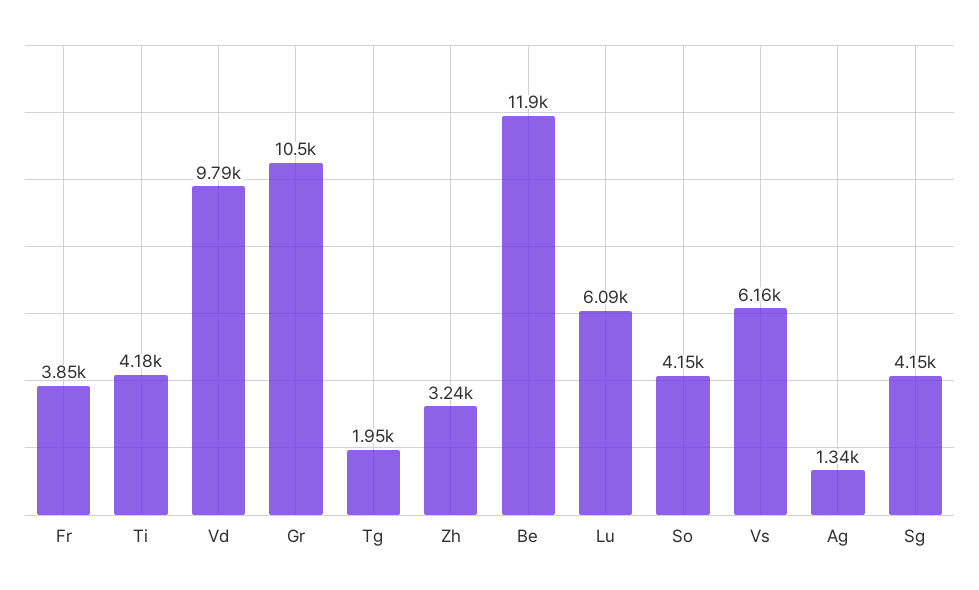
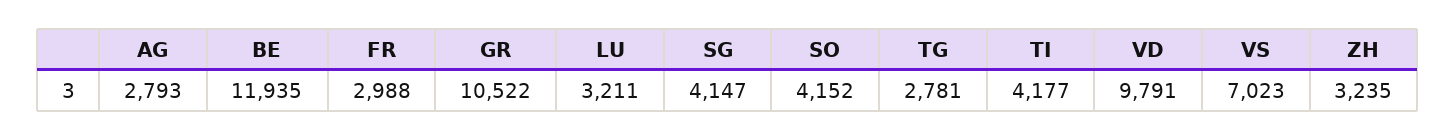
Fr: 3850 -> 2988
Tg: 1950 -> 2781
Lu: 6090 -> 3211
Vs: 6160 -> 7023
Ag: 1340 -> 2793

